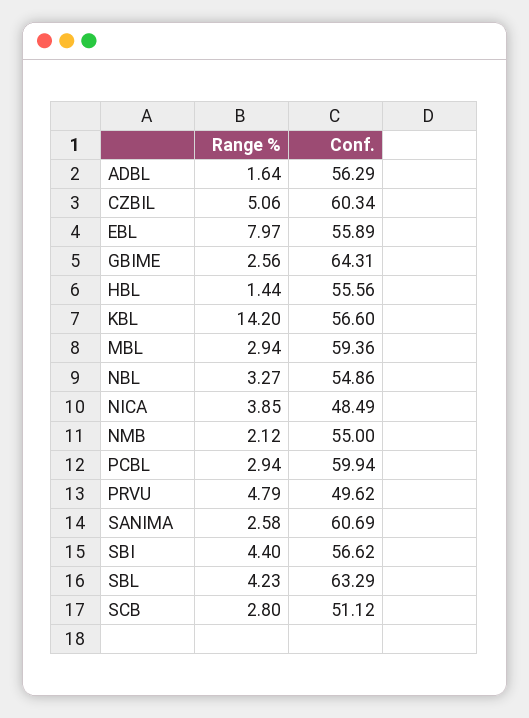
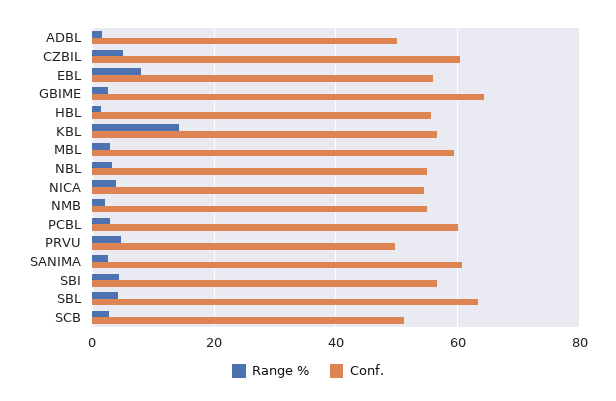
Conf., ADBL: 56.29 -> 50
Conf., NICA: 48.49 -> 54

